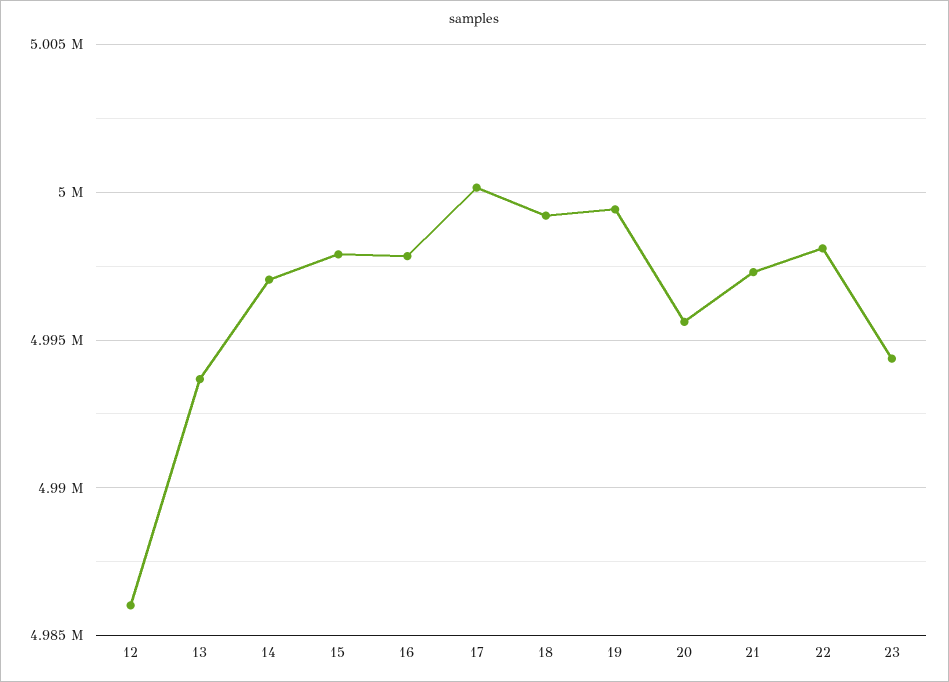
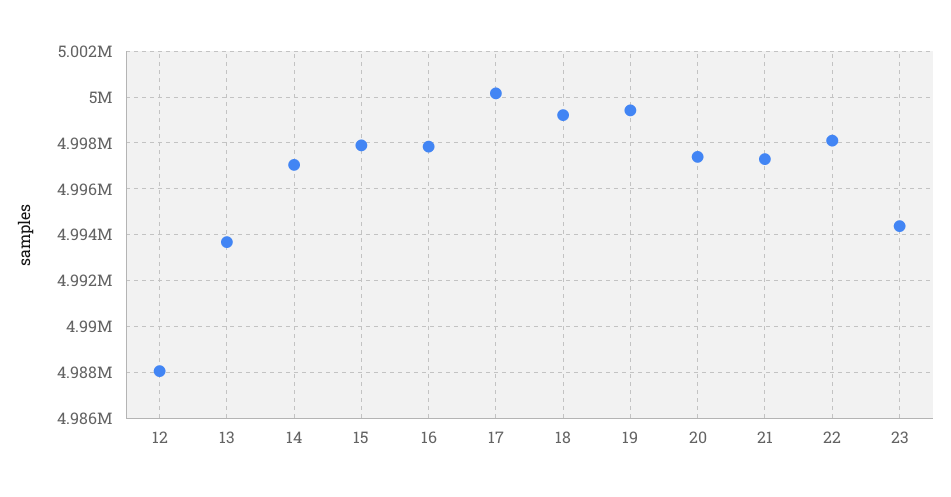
12: 4986000 -> 4988000
20: 4995500 -> 4997500

